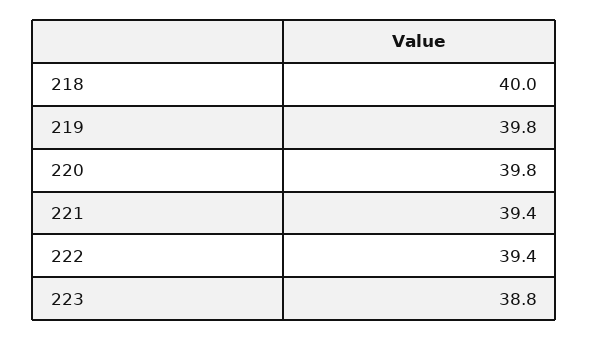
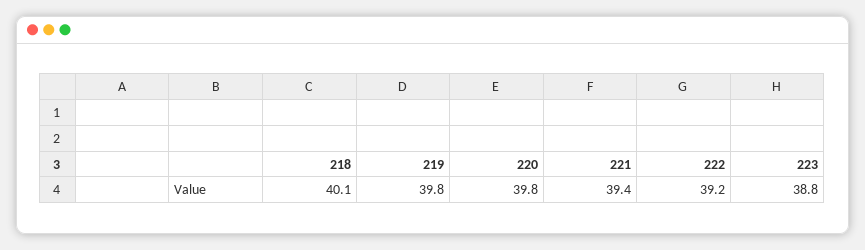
218: 40 -> 40.1
222: 39.4 -> 39.2

